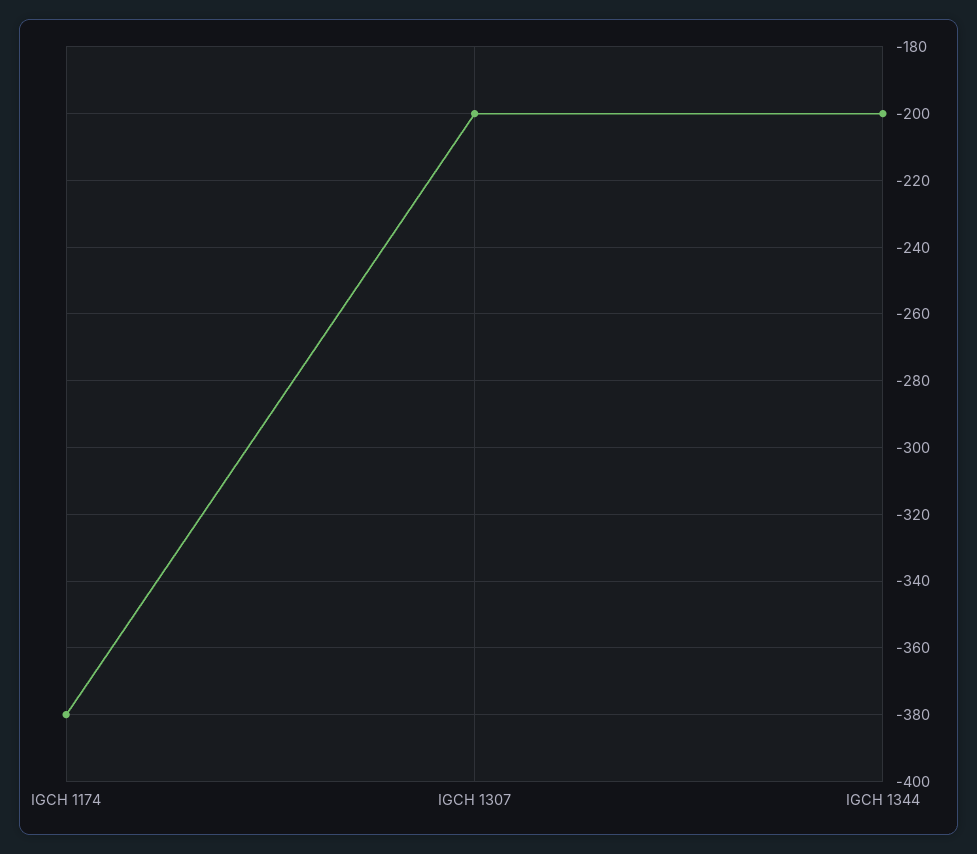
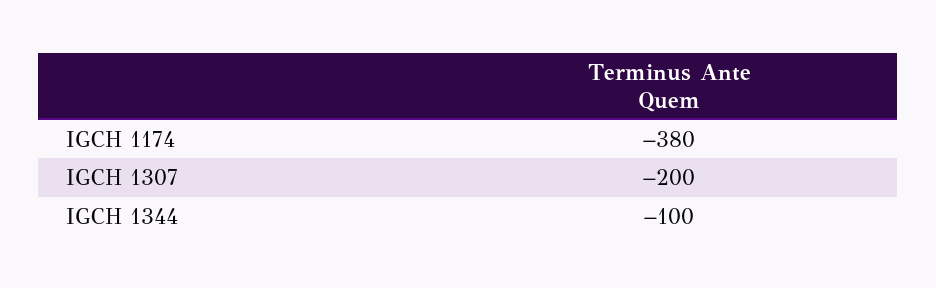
IGCH 1344: -200 -> -100

